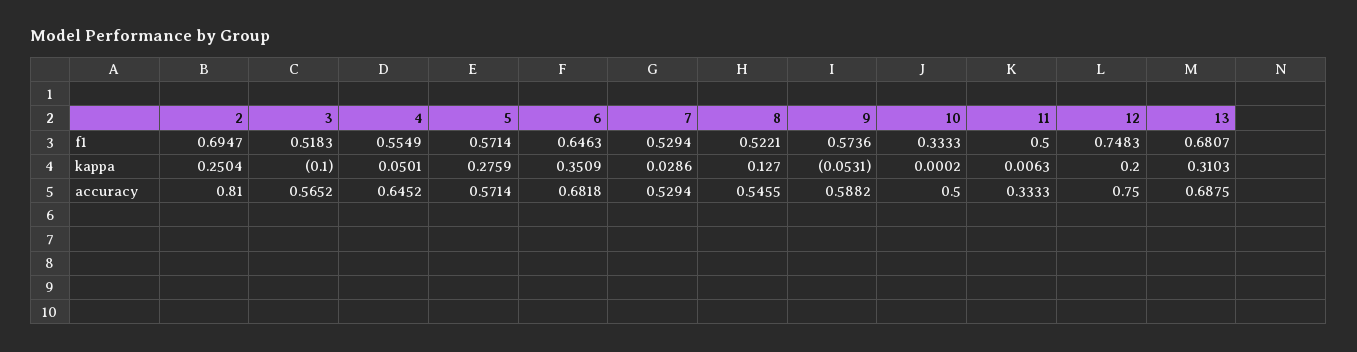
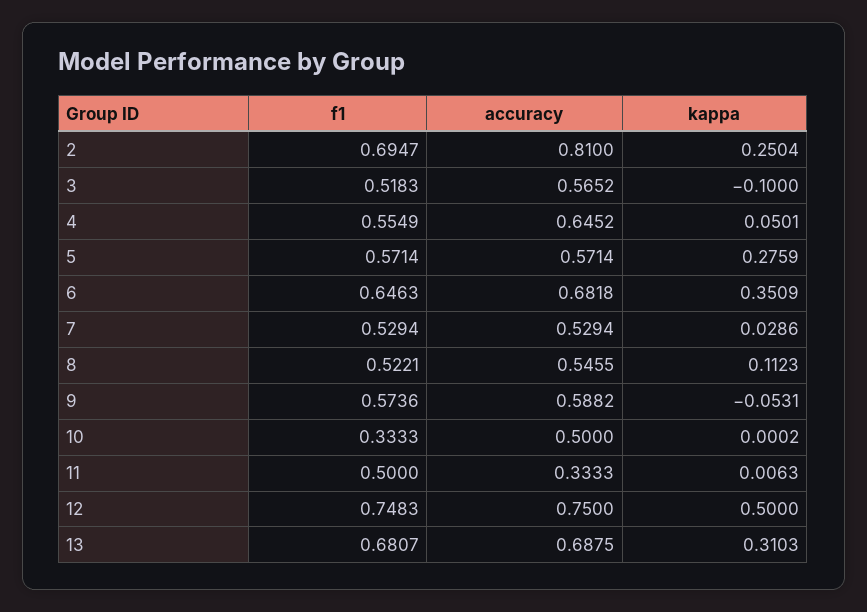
8, kappa: 0.127 -> 0.1123
12, kappa: 0.2 -> 0.5

